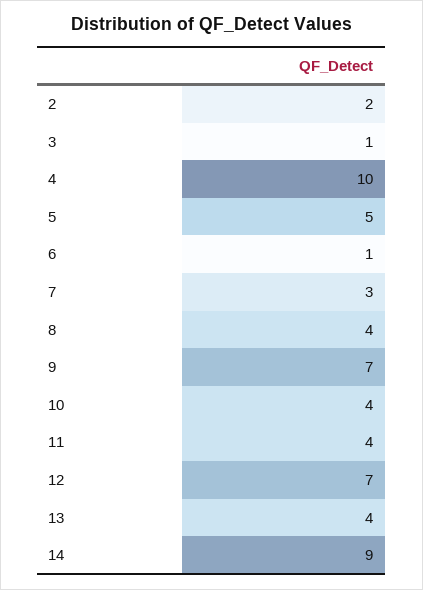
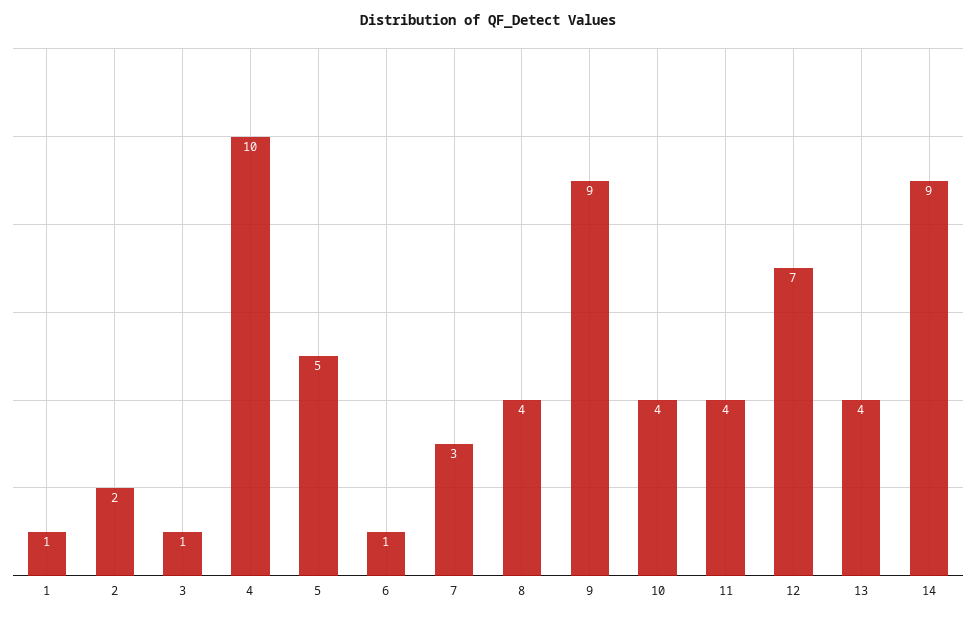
9: 7 -> 9
1: none -> 1

